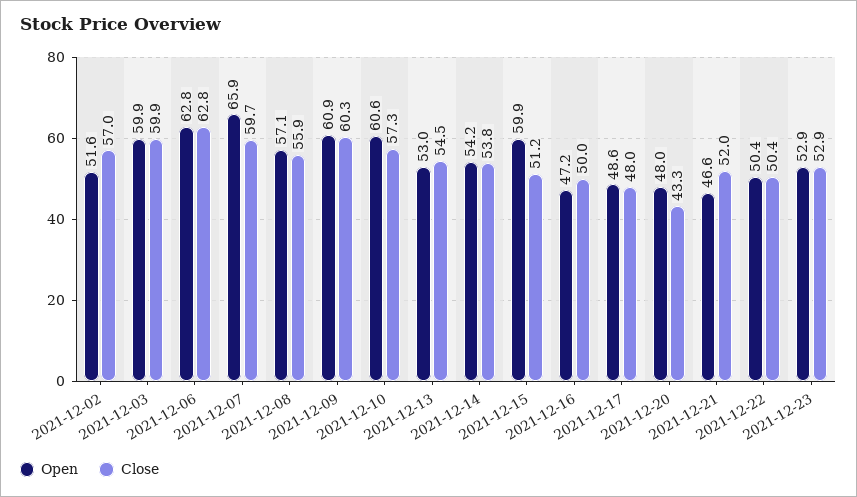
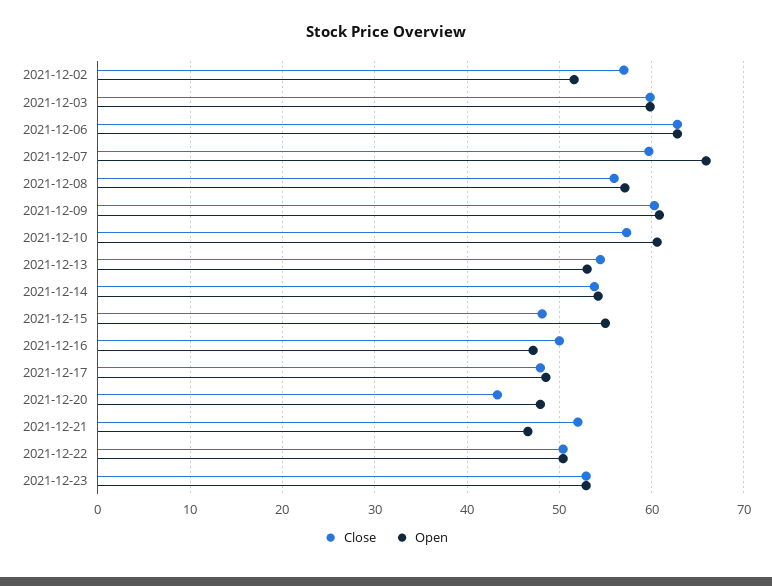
Open, 2021-12-15: 59.9 -> 55
Close, 2021-12-15: 51.2 -> 48

